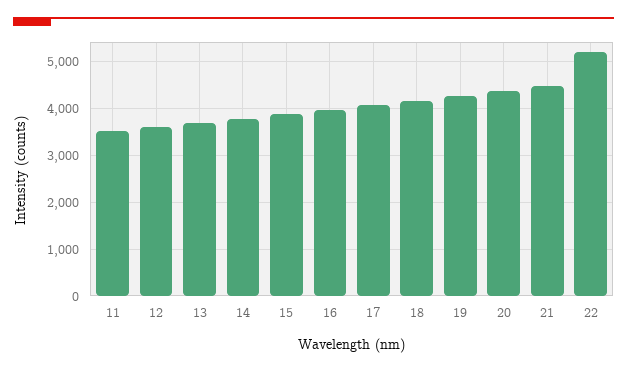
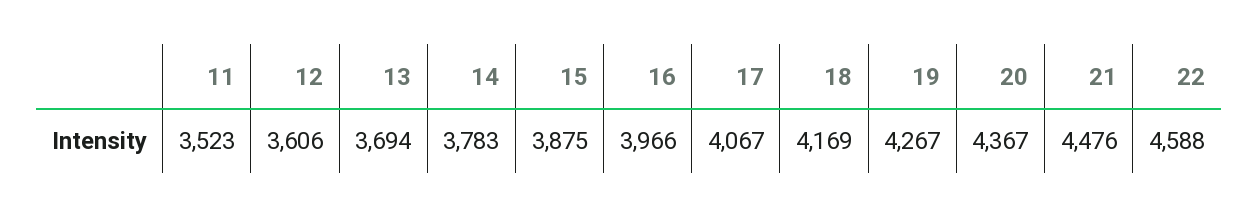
22: 5200 -> 4588

